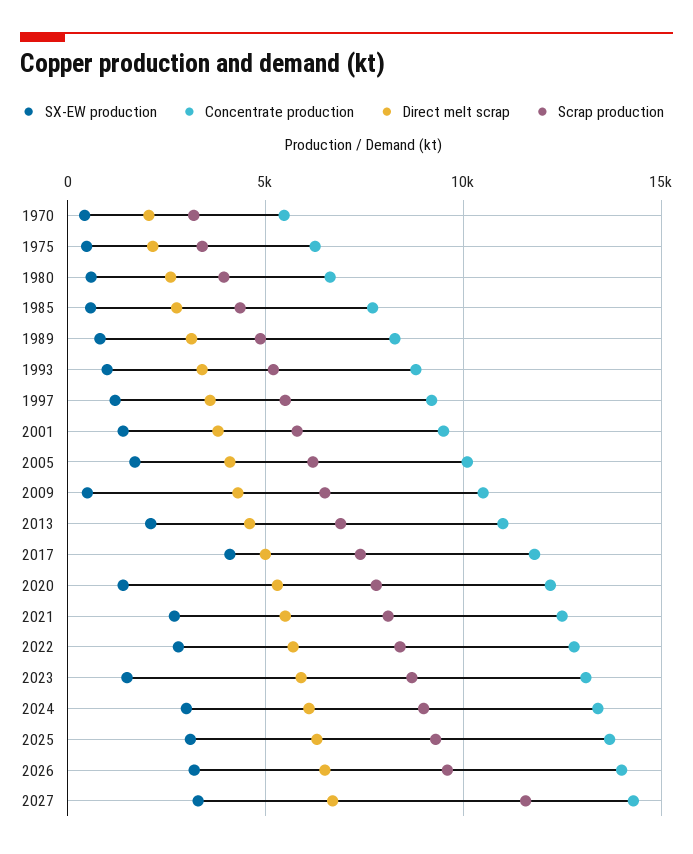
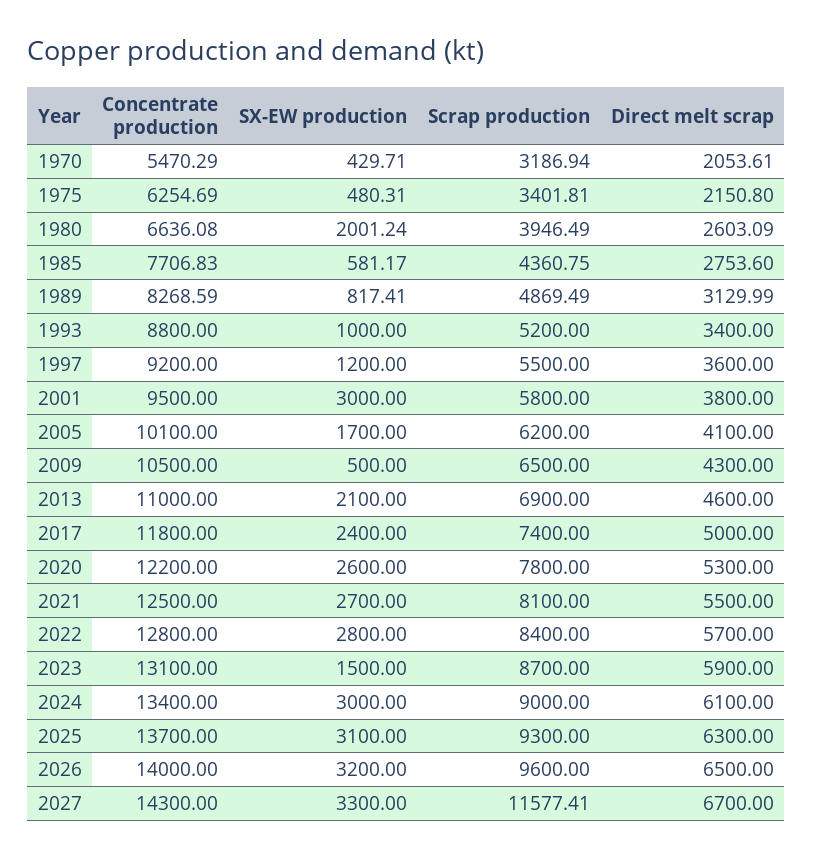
SX-EW production, 1980: 500 -> 2001.24
SX-EW production, 2001: 1500 -> 3000
SX-EW production, 2017: 4000 -> 2400
SX-EW production, 2020: 1500 -> 2600

